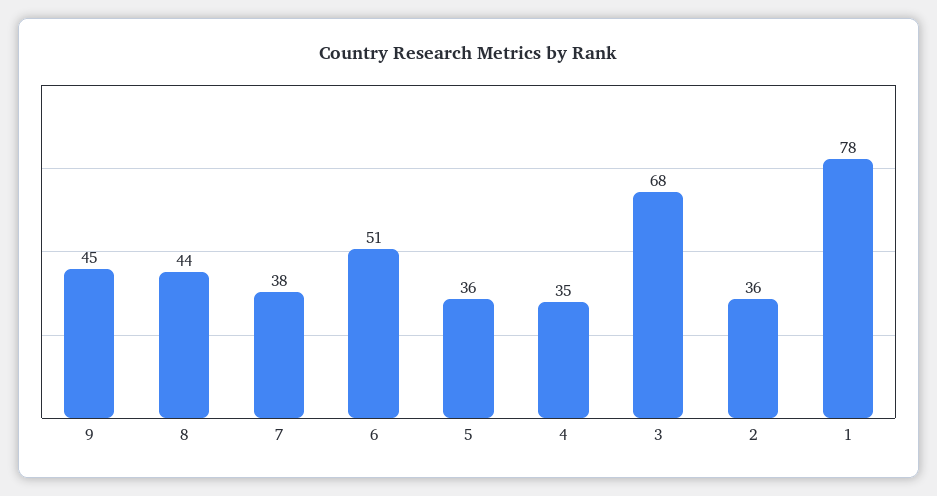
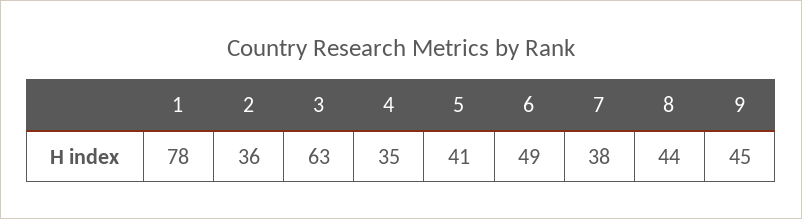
6: 51 -> 49
5: 36 -> 41
3: 68 -> 63

